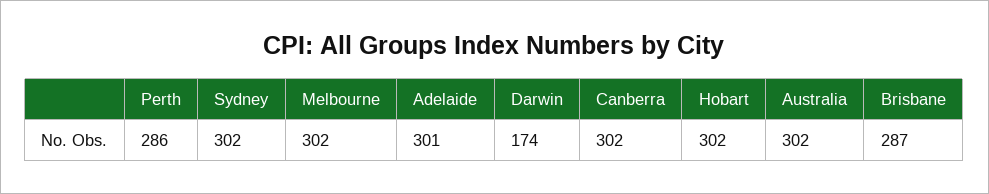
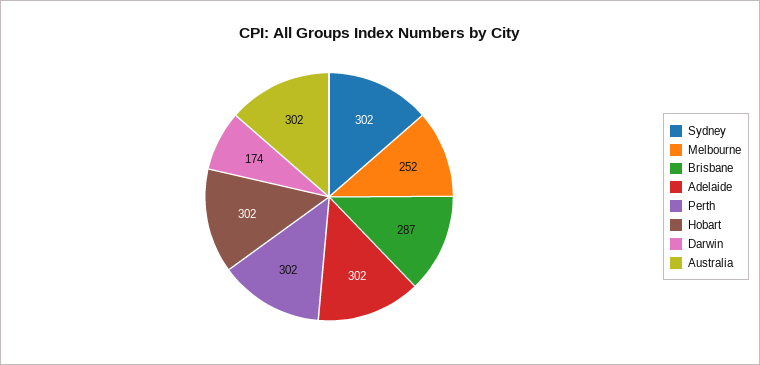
Perth: 286 -> 302
Melbourne: 302 -> 252
Adelaide: 301 -> 302
Canberra: 302 -> none

